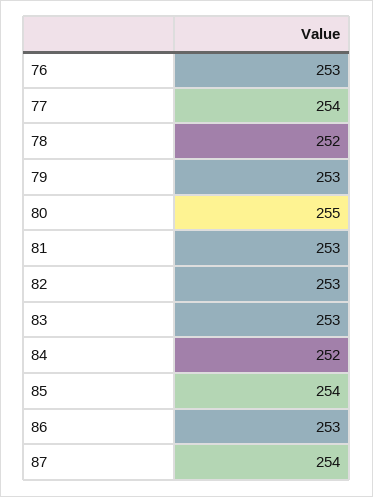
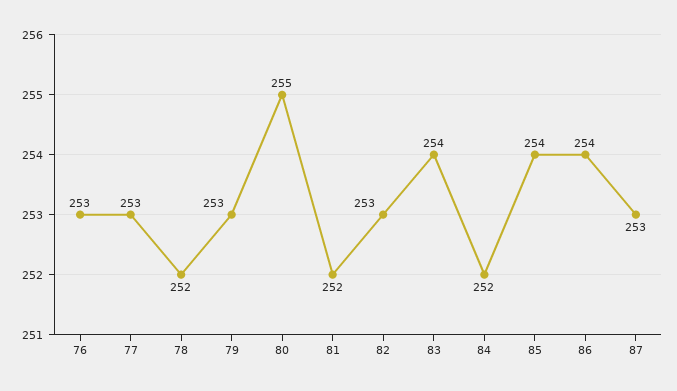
77: 254 -> 253
81: 253 -> 252
83: 253 -> 254
86: 253 -> 254
87: 254 -> 253

